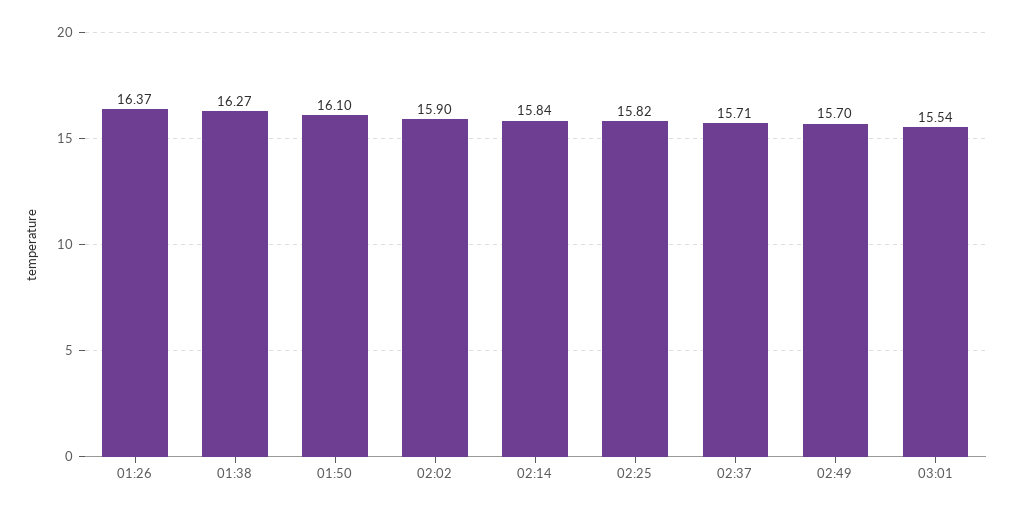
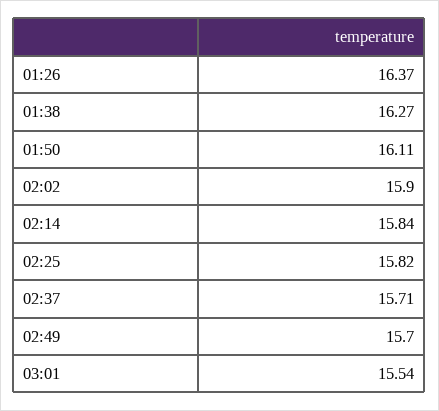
01:50: 16.1 -> 16.11

